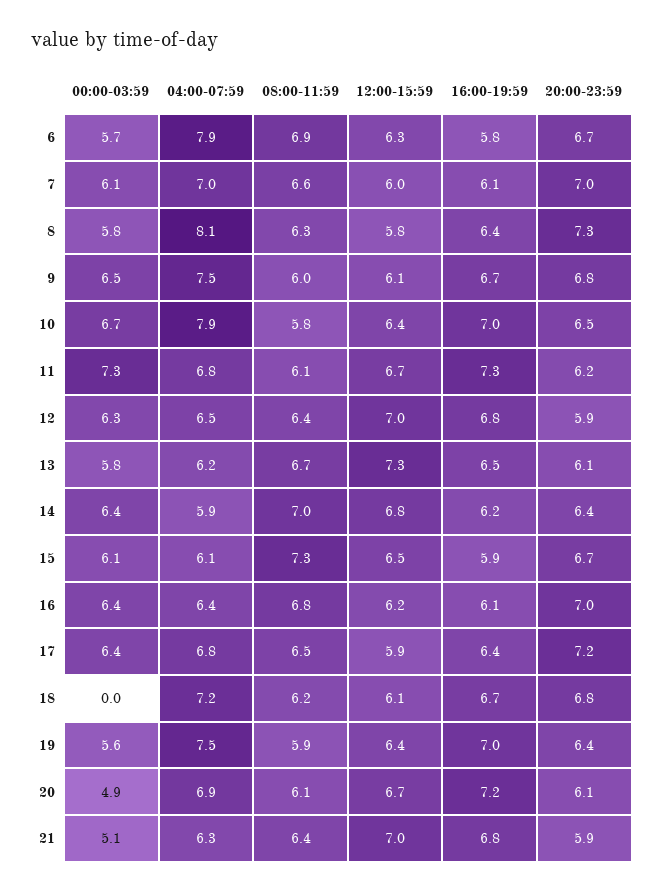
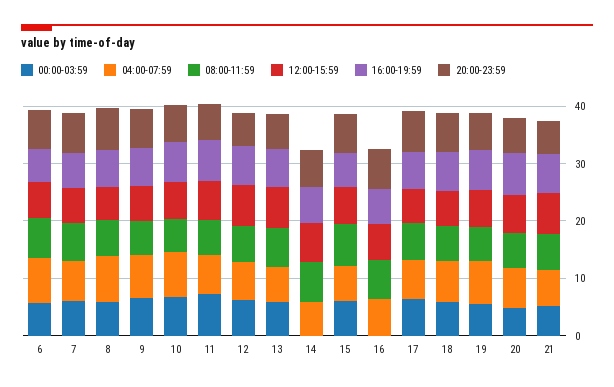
00:00-03:59, 14: 6.4 -> 0
00:00-03:59, 16: 6.4 -> 0
00:00-03:59, 18: 0 -> 6

